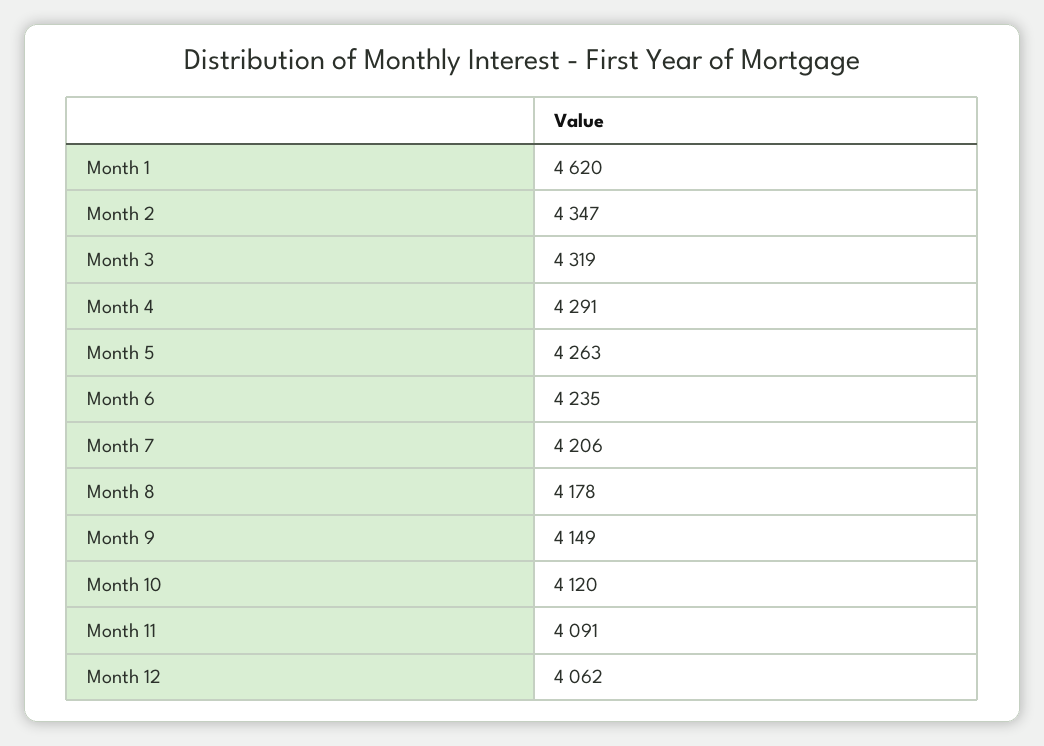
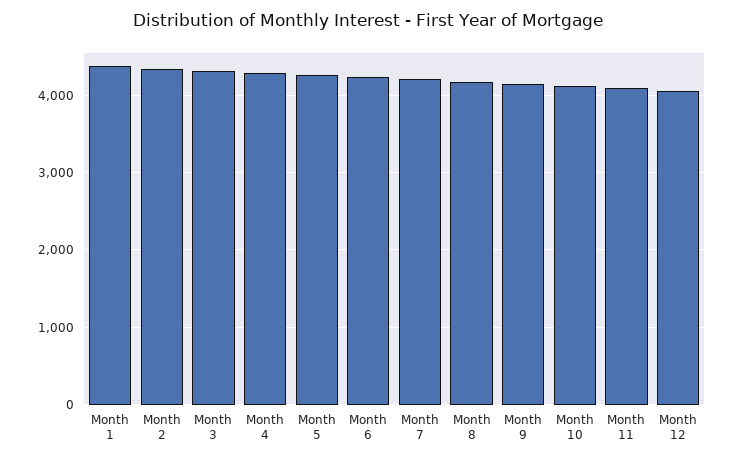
Month 1: 4620 -> 4400

